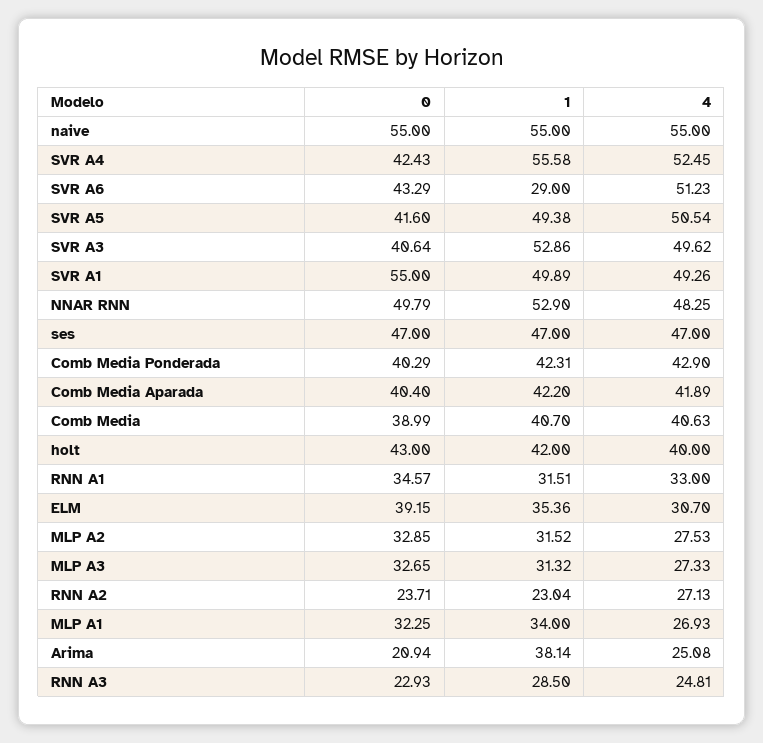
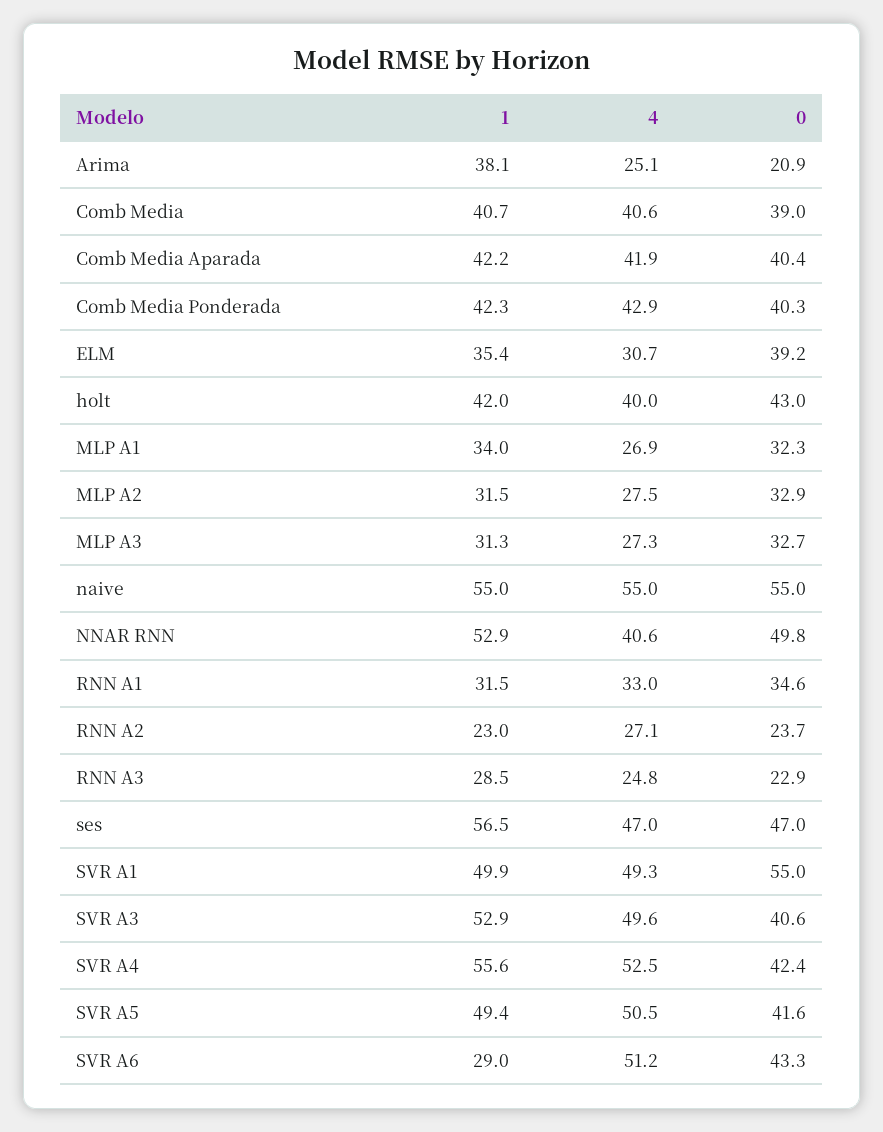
4, NNAR RNN: 48.25 -> 40.6
1, ses: 47 -> 56.5

